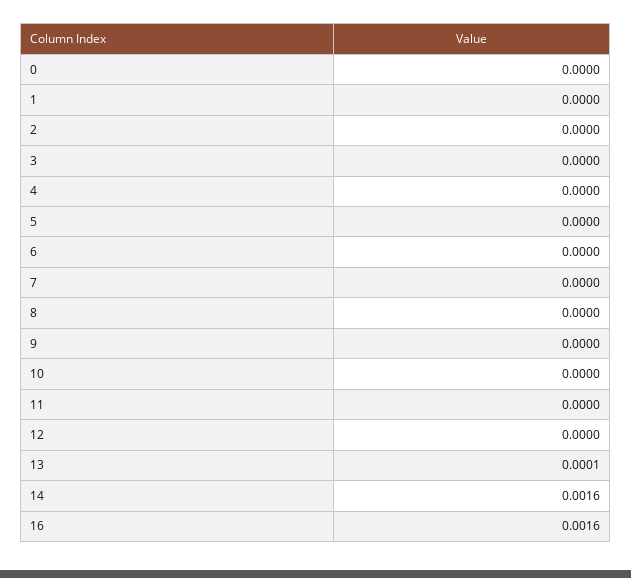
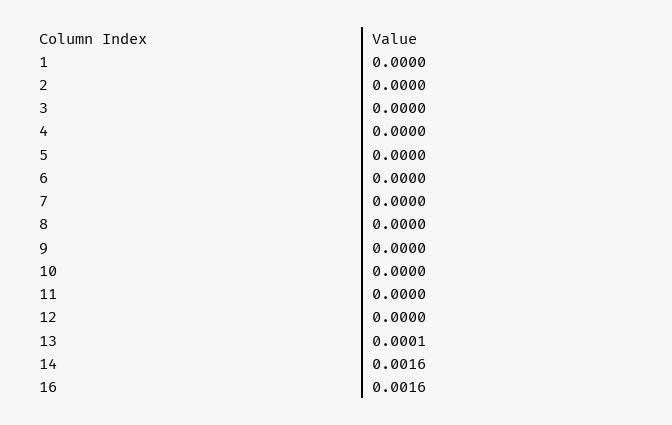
0: 0 -> none

